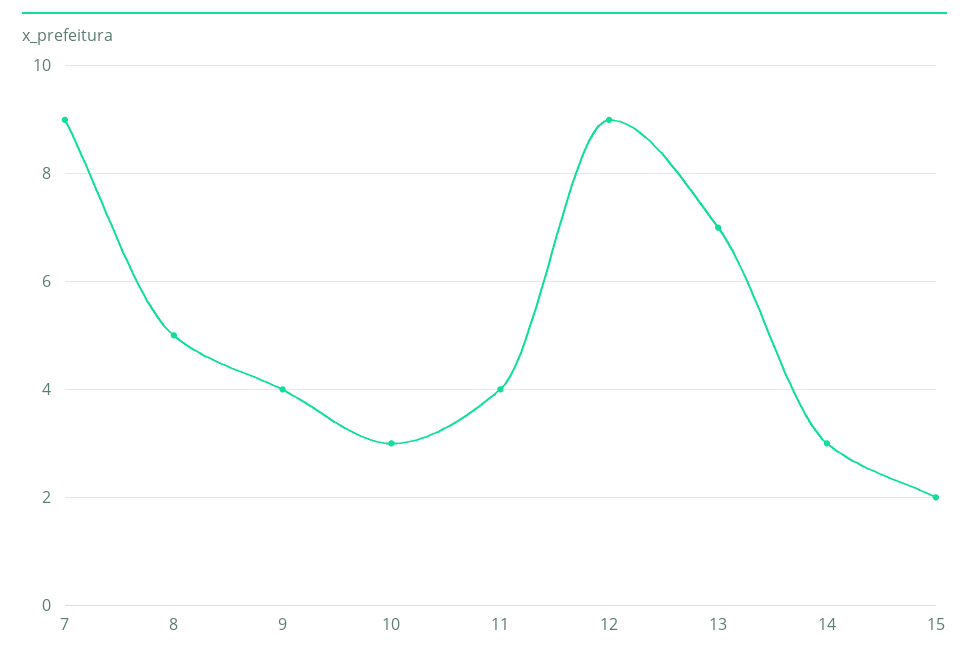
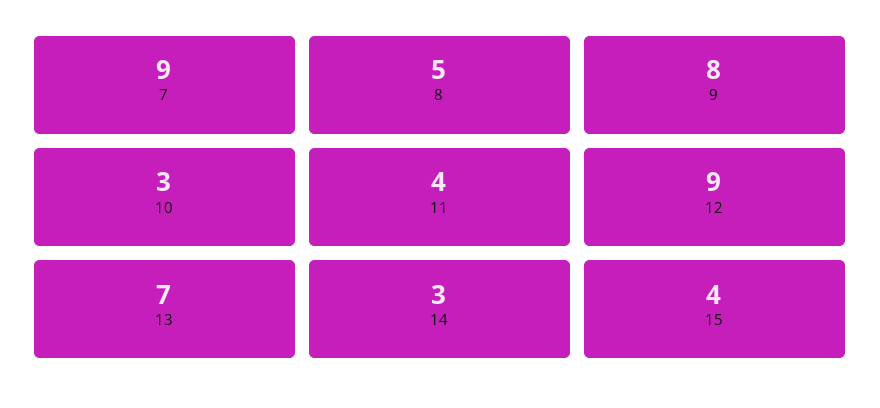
9: 4 -> 8
15: 2 -> 4

